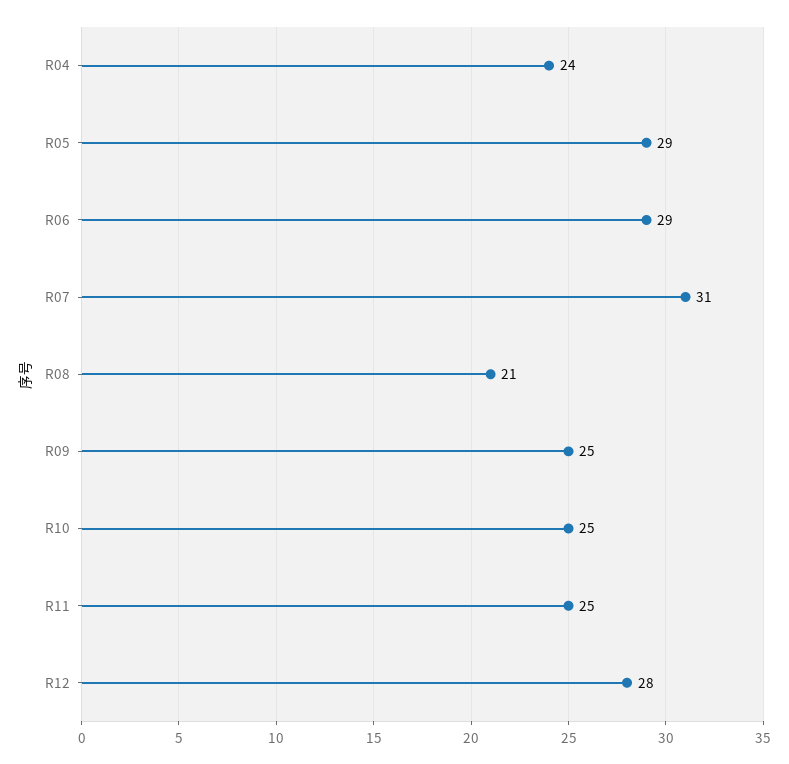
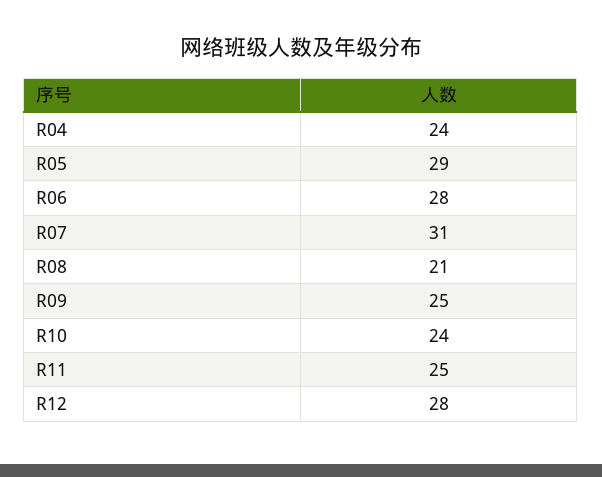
R06: 29 -> 28
R10: 25 -> 24

